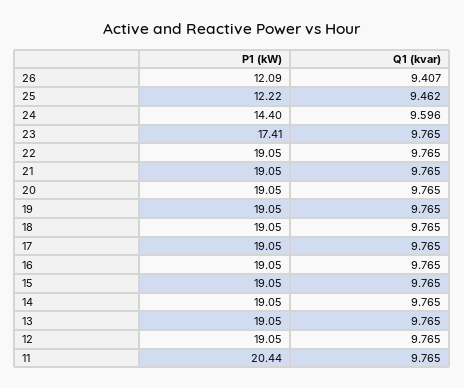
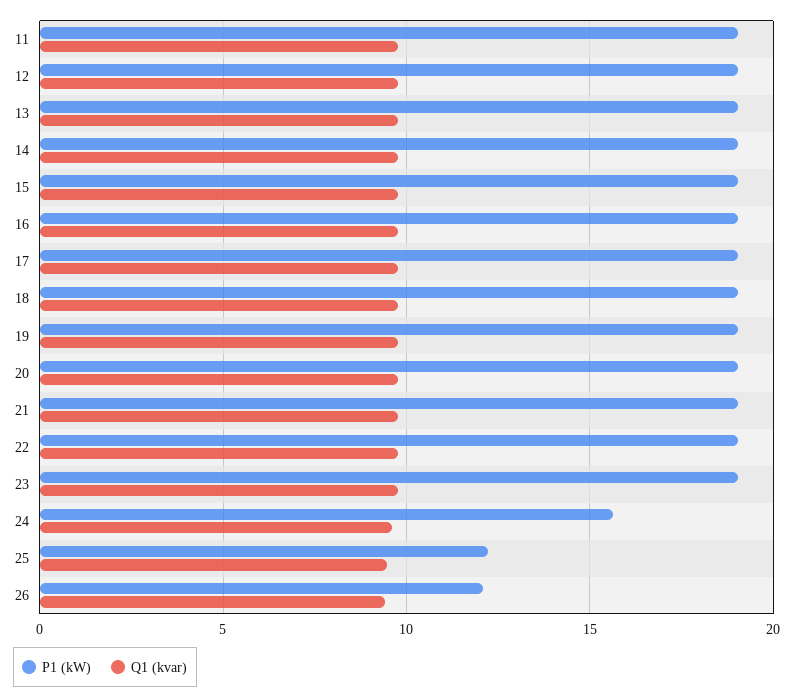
P1 (kW), 24: 14.4 -> 15.5
P1 (kW), 23: 17.41 -> 19
P1 (kW), 11: 20.44 -> 19

